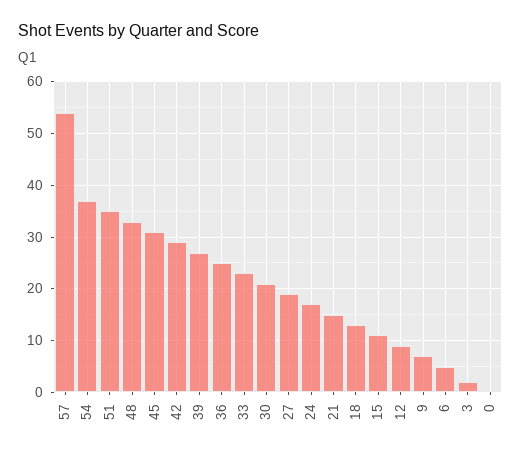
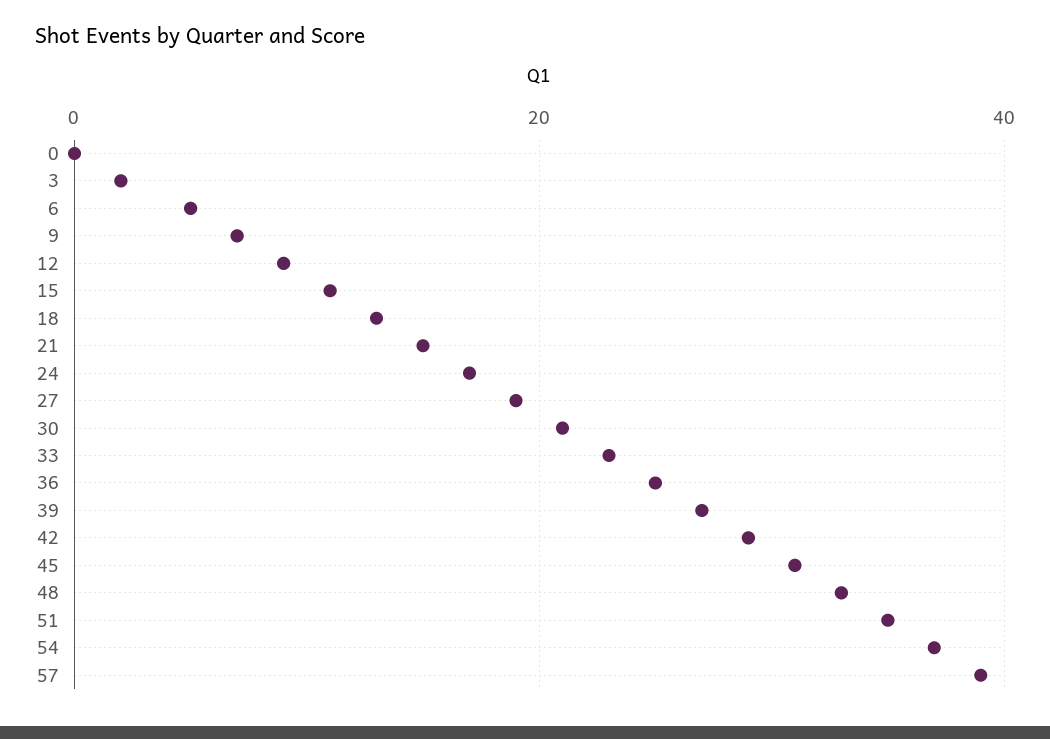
57: 55 -> 40

